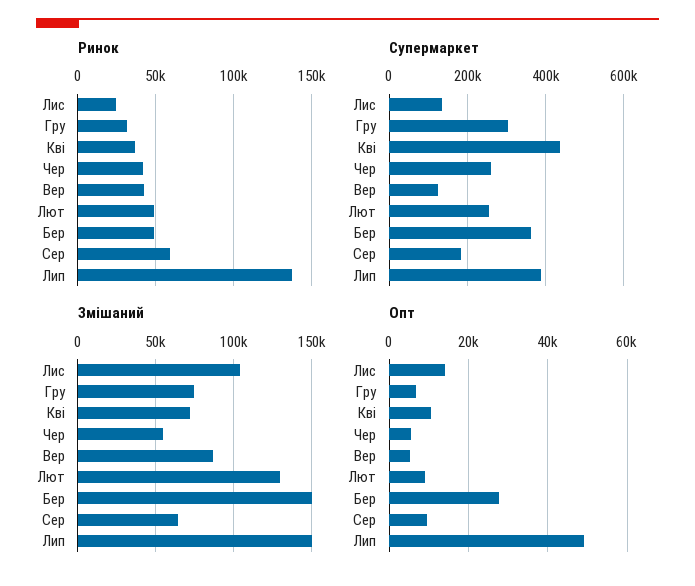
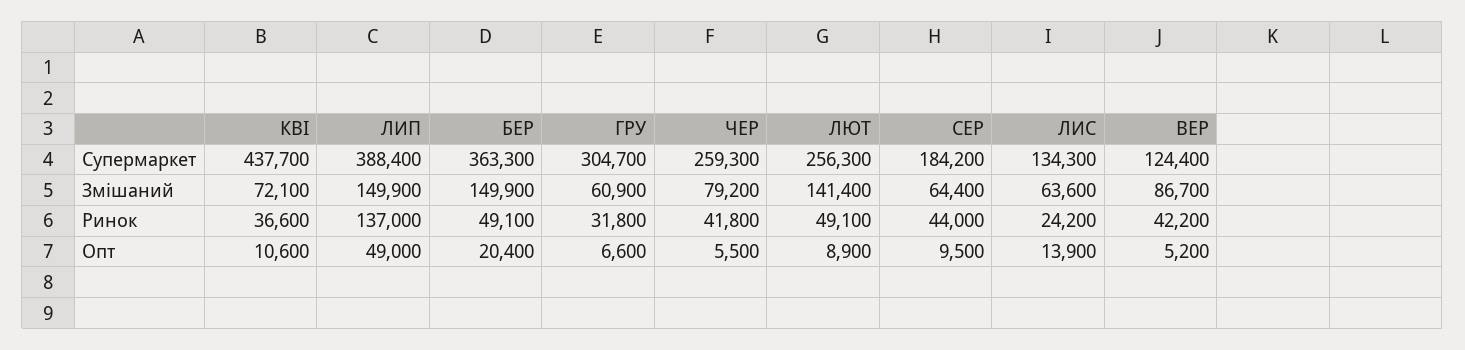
Ринок, Сер: 60000 -> 44000
Змішаний, Лис: 105000 -> 63600
Змішаний, Гру: 75000 -> 60900
Змішаний, Чер: 55000 -> 79200
Змішаний, Лют: 130000 -> 141400
Опт, Бер: 28000 -> 20400

